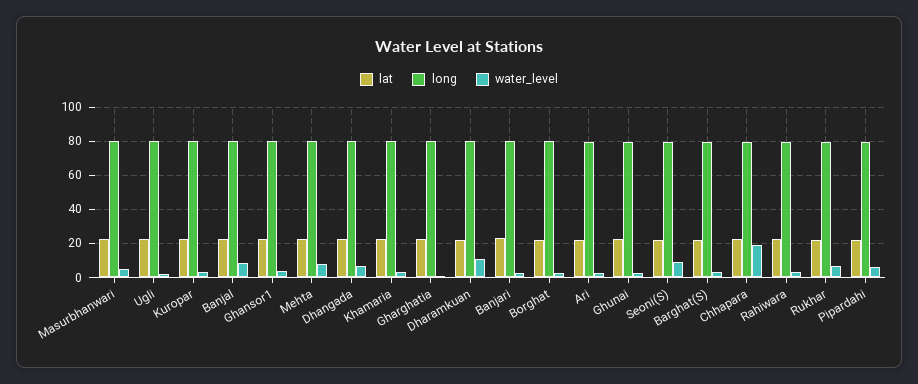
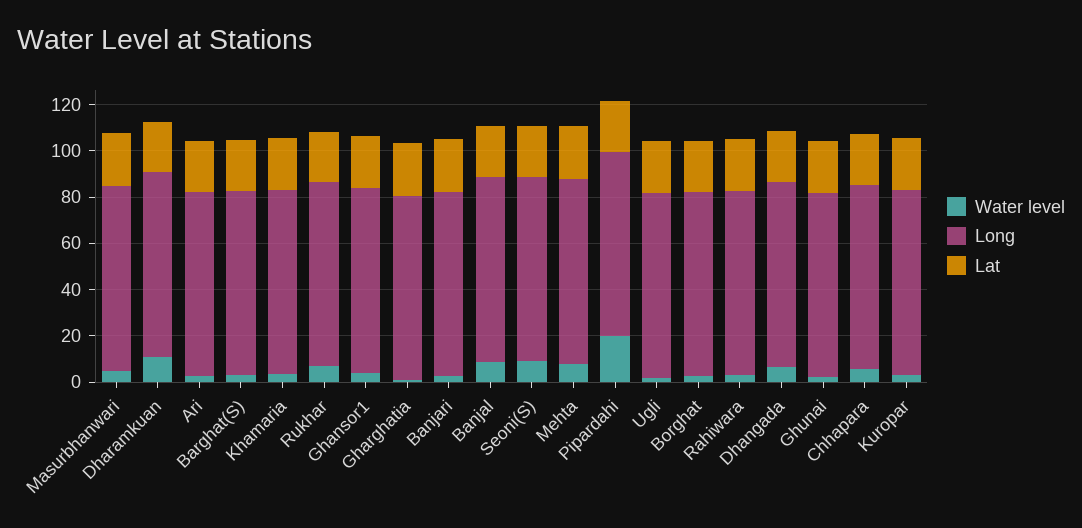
water_level, Chhapara: 20 -> 5
water_level, Pipardahi: 5 -> 20

